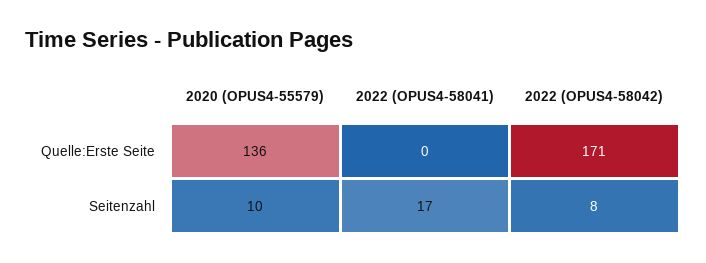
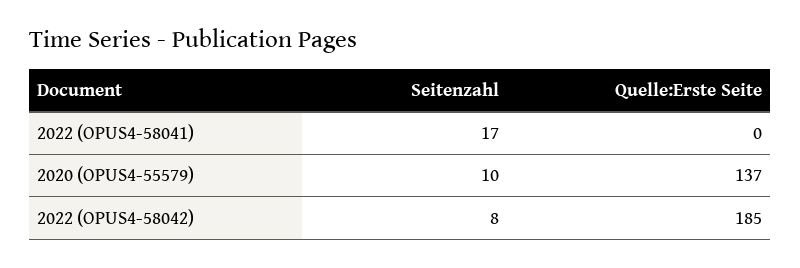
2020 (OPUS4-55579), Quelle:Erste Seite: 136 -> 137
2022 (OPUS4-58042), Quelle:Erste Seite: 171 -> 185

